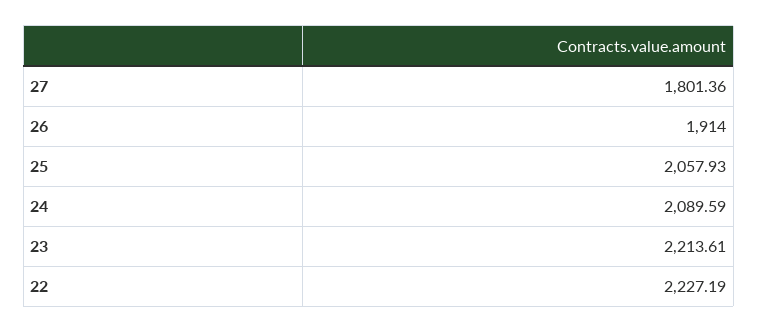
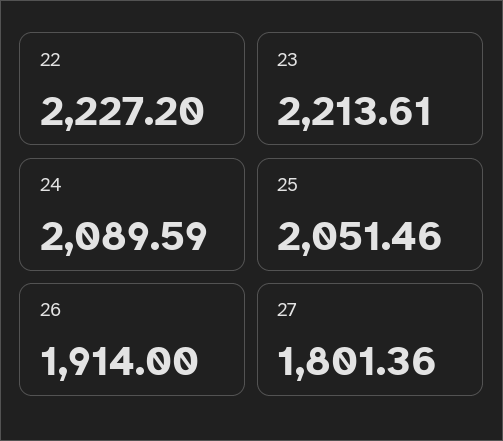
25: 2057.93 -> 2051.46
22: 2227.19 -> 2227.2

